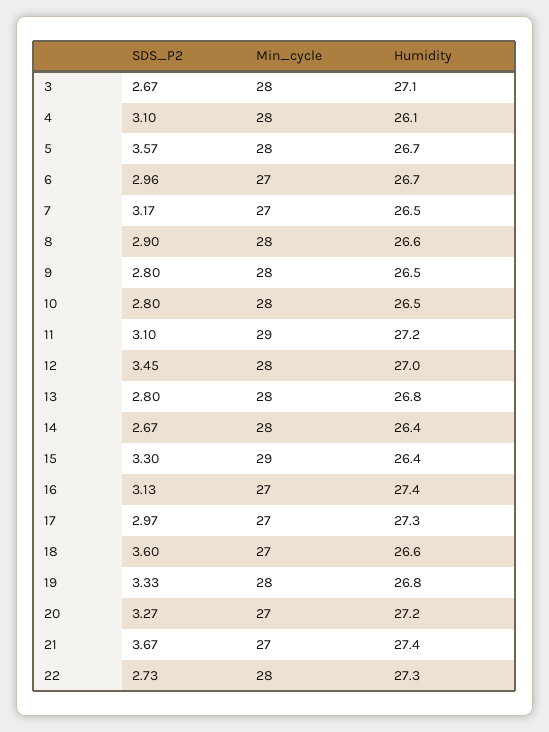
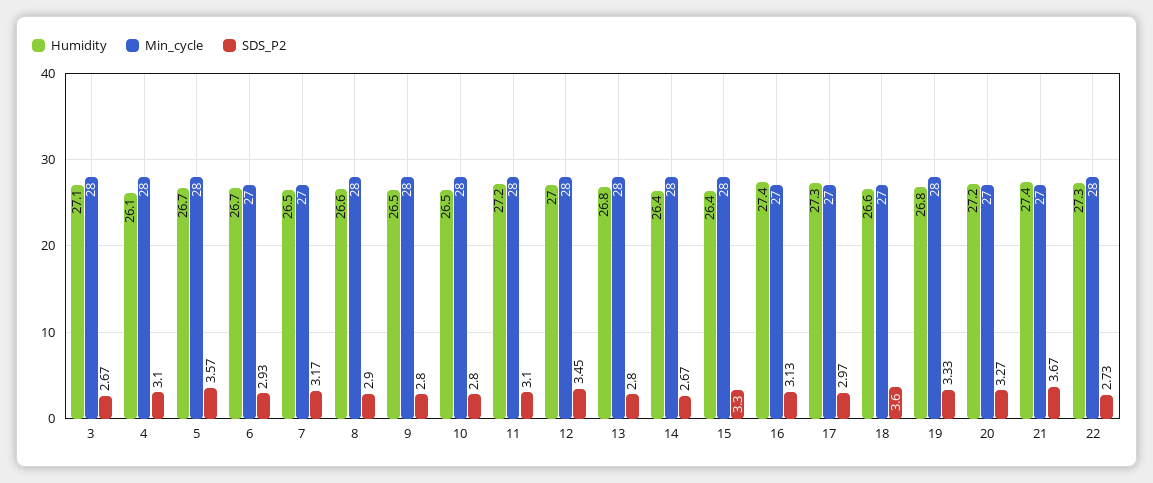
SDS_P2, 6: 2.96 -> 2.93
Min_cycle, 11: 29 -> 28
Min_cycle, 15: 29 -> 28

